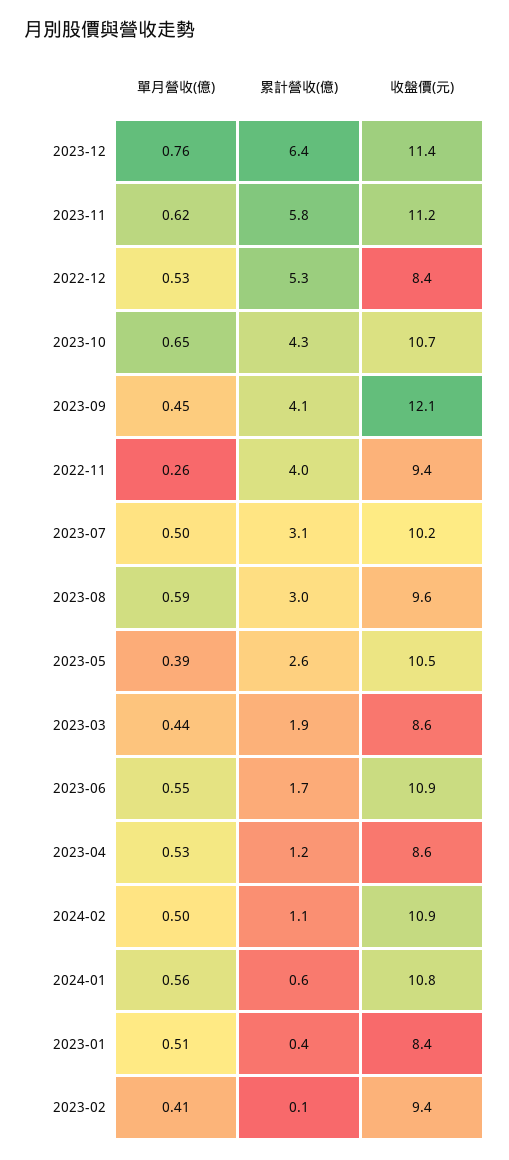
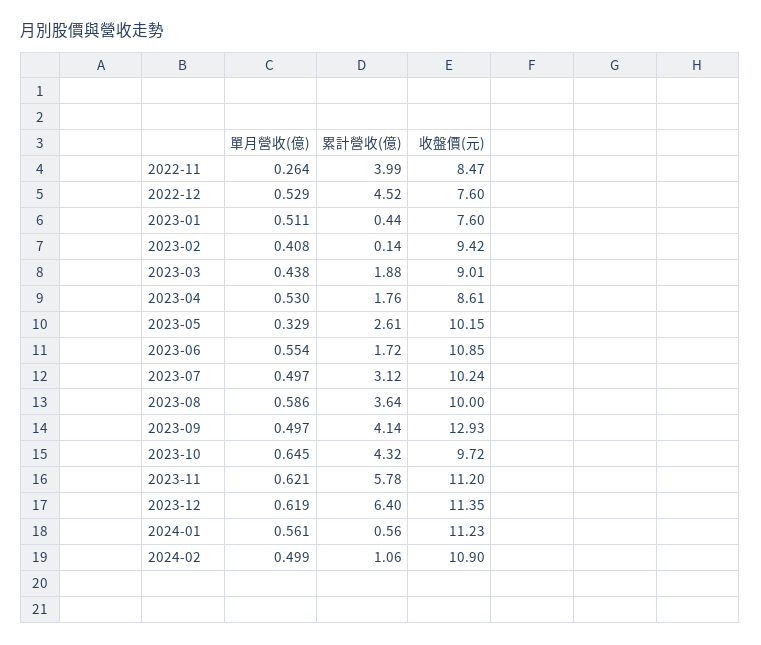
單月營收(億), 2023-12: 0.76 -> 0.619
累計營收(億), 2022-12: 5.3 -> 4.52
收盤價(元), 2022-12: 8.4 -> 7.6
收盤價(元), 2023-10: 10.7 -> 9.72
單月營收(億), 2023-09: 0.45 -> 0.497
收盤價(元), 2023-09: 12.1 -> 12.93
收盤價(元), 2022-11: 9.4 -> 8.47
累計營收(億), 2023-08: 3 -> 3.64
收盤價(元), 2023-08: 9.6 -> 10
單月營收(億), 2023-05: 0.39 -> 0.329
收盤價(元), 2023-05: 10.5 -> 10.15
收盤價(元), 2023-03: 8.6 -> 9.01
累計營收(億), 2023-04: 1.2 -> 1.76
收盤價(元), 2024-01: 10.8 -> 11.23
收盤價(元), 2023-01: 8.4 -> 7.6

